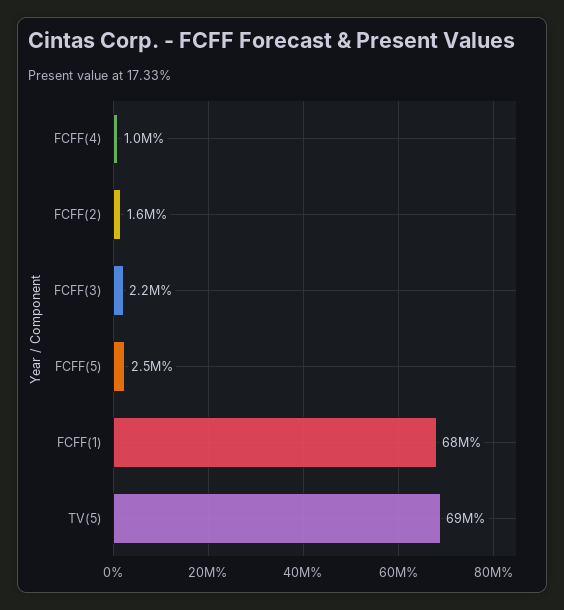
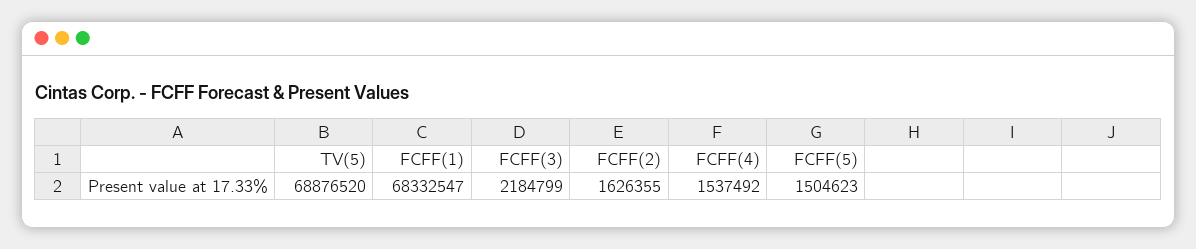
FCFF(4): 1000000 -> 1537492
FCFF(5): 2500000 -> 1504623

